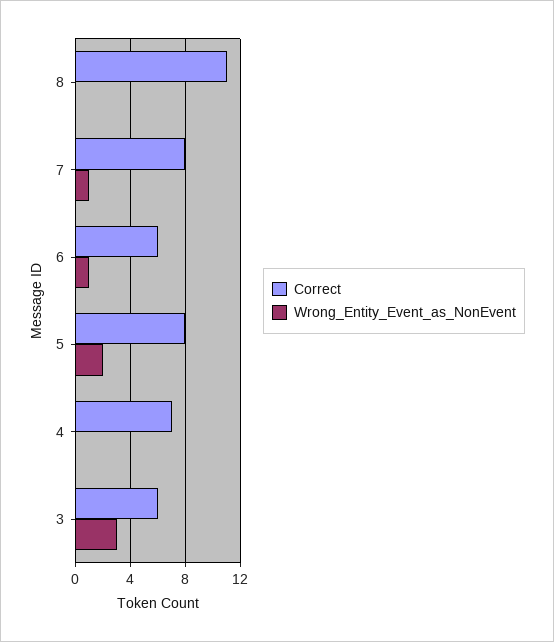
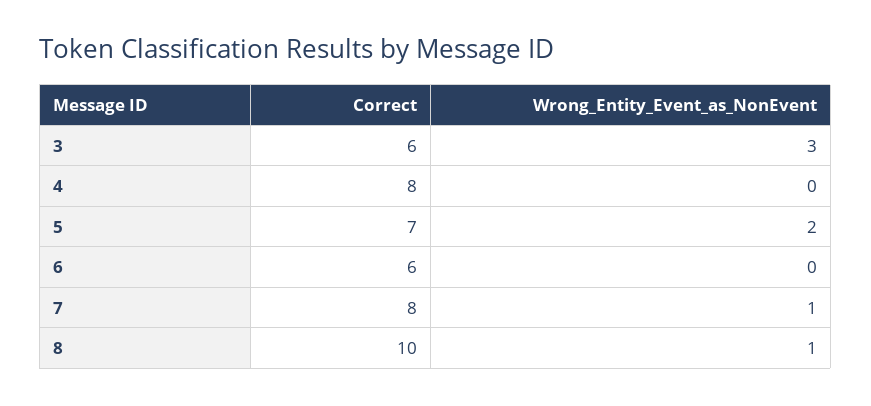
Correct, 8: 11 -> 10
Wrong_Entity_Event_as_NonEvent, 8: 0 -> 1
Wrong_Entity_Event_as_NonEvent, 6: 1 -> 0
Correct, 5: 8 -> 7
Correct, 4: 7 -> 8

